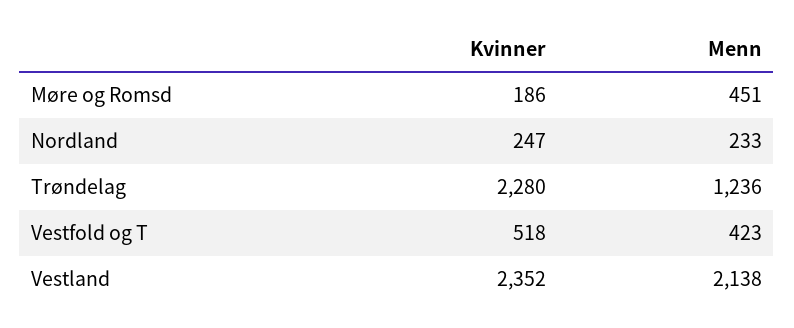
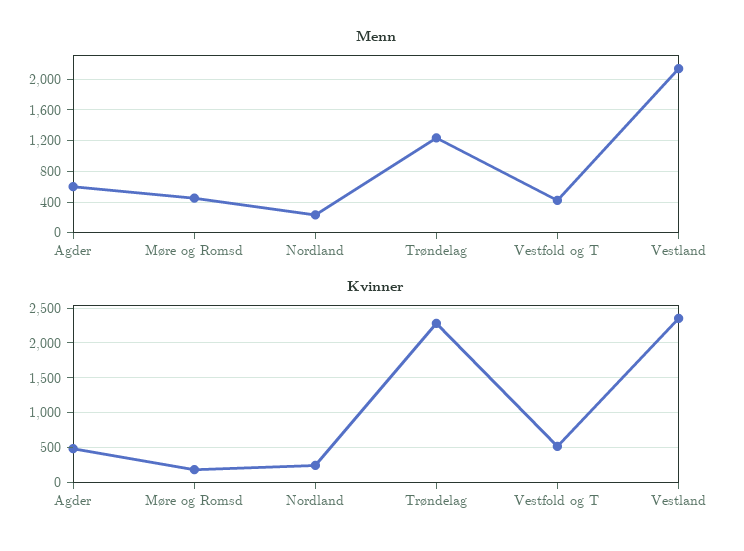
Menn, Agder: none -> 600
Kvinner, Agder: none -> 500

